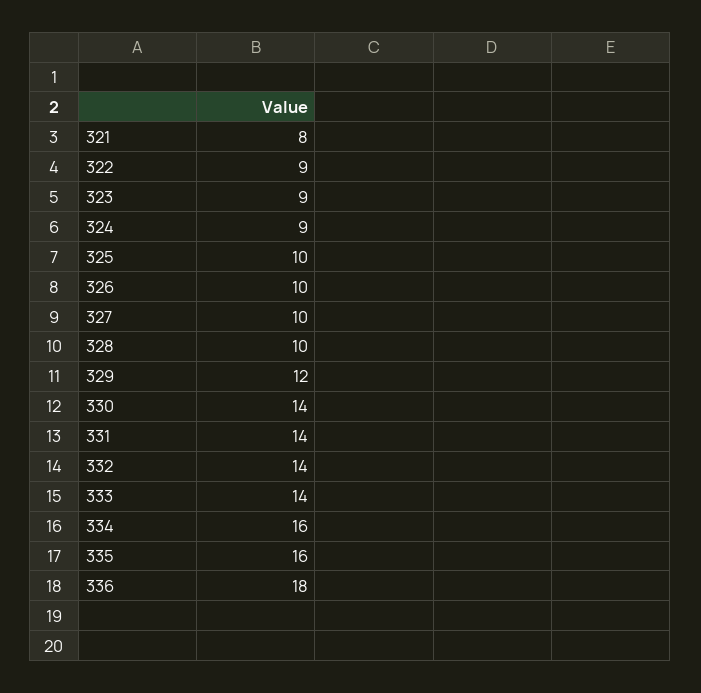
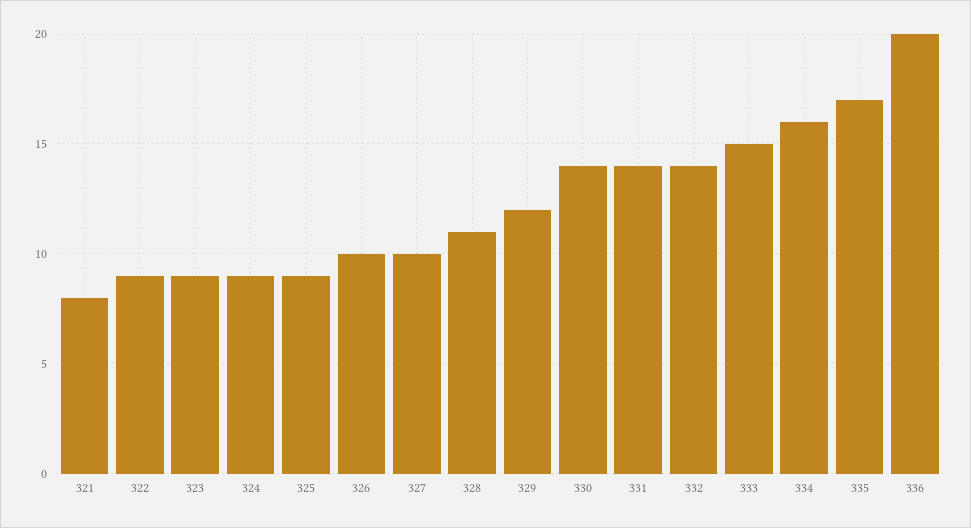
325: 10 -> 9
328: 10 -> 11
333: 14 -> 15
335: 16 -> 17
336: 18 -> 20

